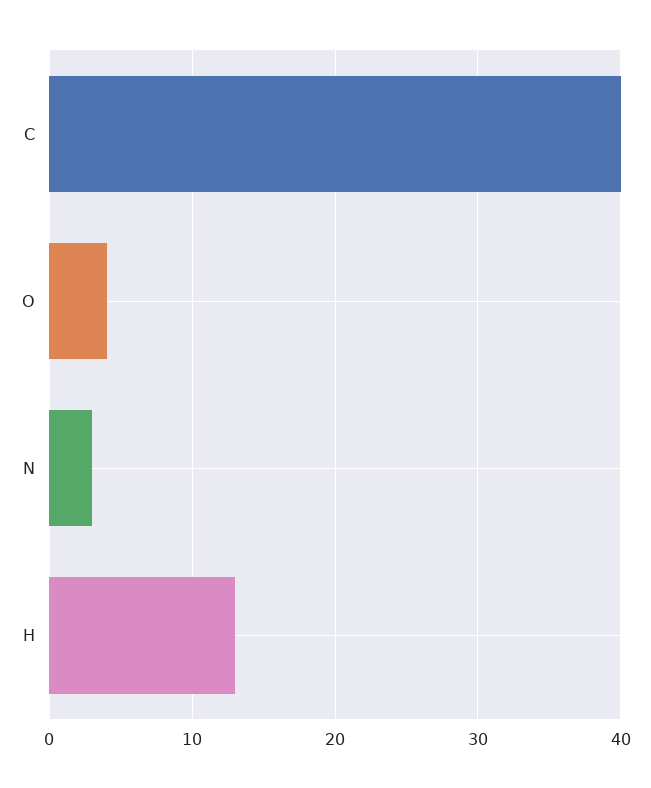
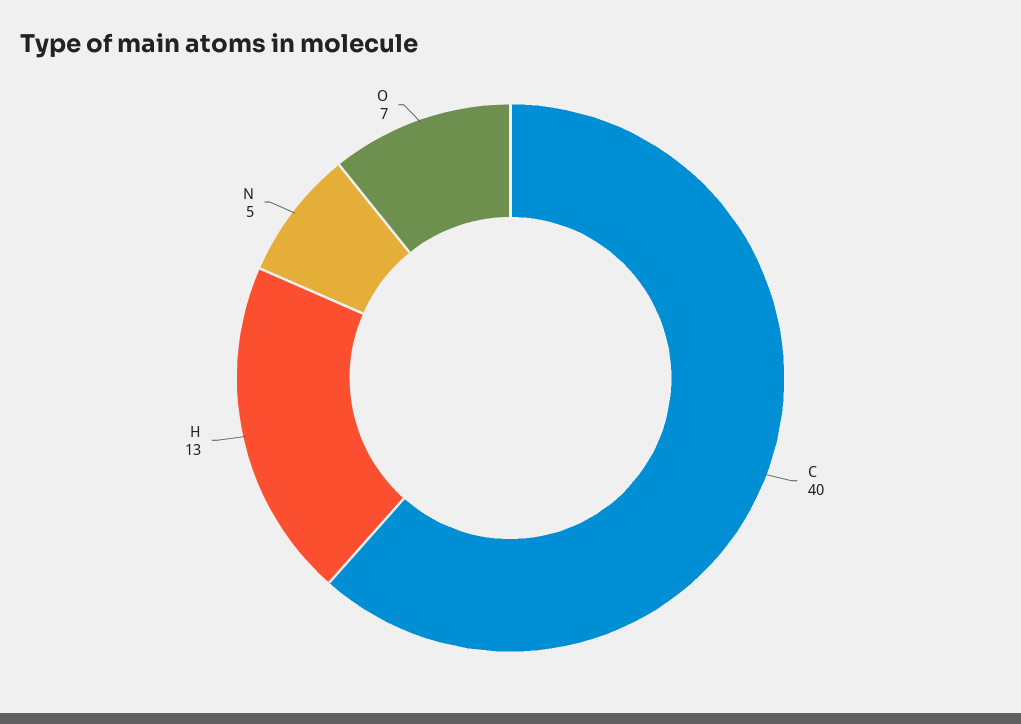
O: 4 -> 7
N: 3 -> 5

